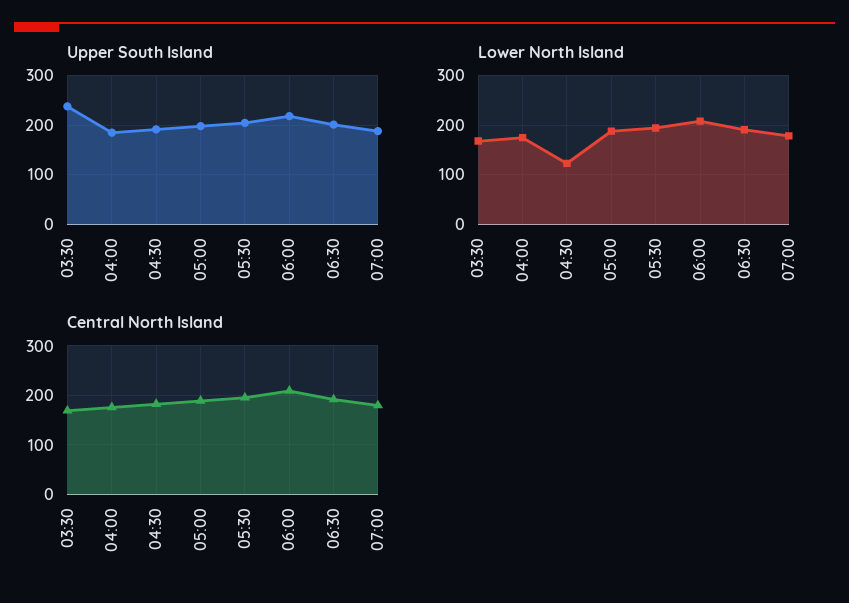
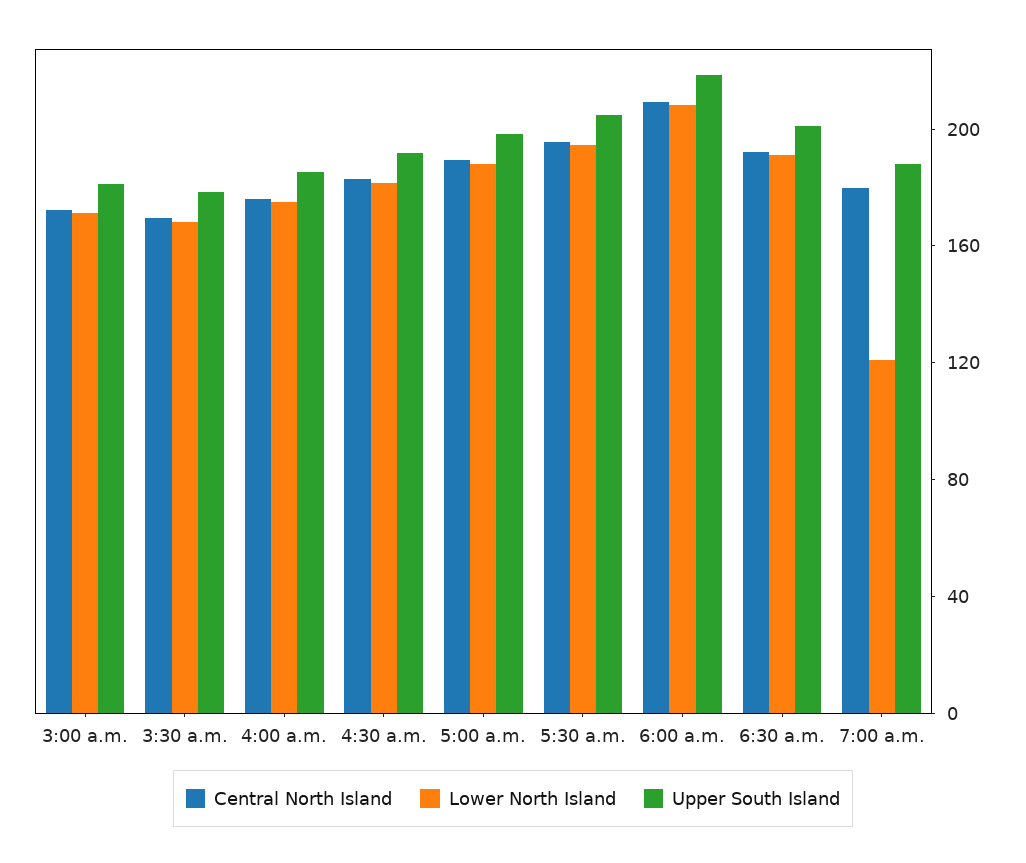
Upper South Island, 03:30: 240 -> 180
Lower North Island, 04:30: 120 -> 180
Lower North Island, 07:00: 180 -> 120
Central North Island, 3:00 a.m.: none -> 170
Lower North Island, 3:00 a.m.: none -> 170
Upper South Island, 3:00 a.m.: none -> 180

